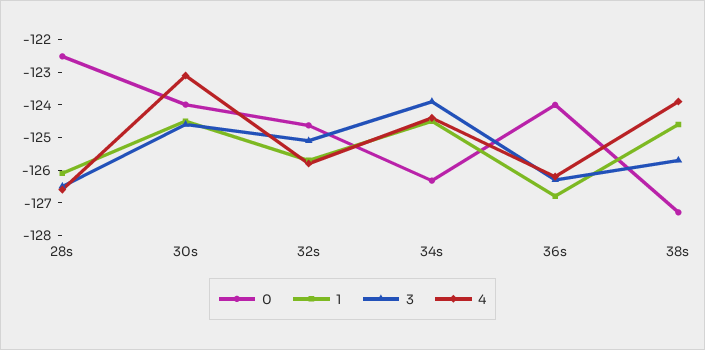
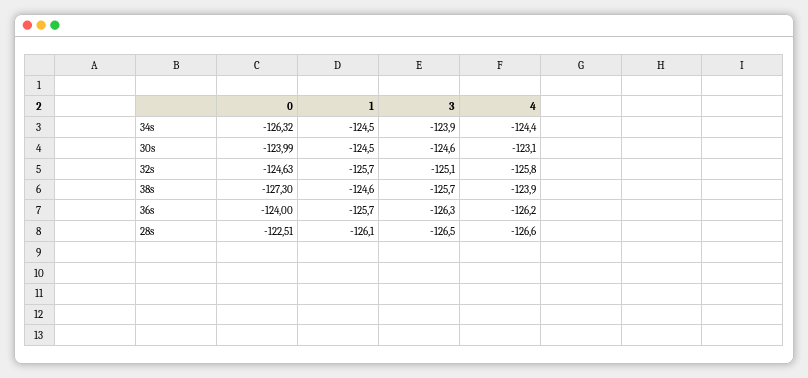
1, 36s: -126.75 -> -125.7

